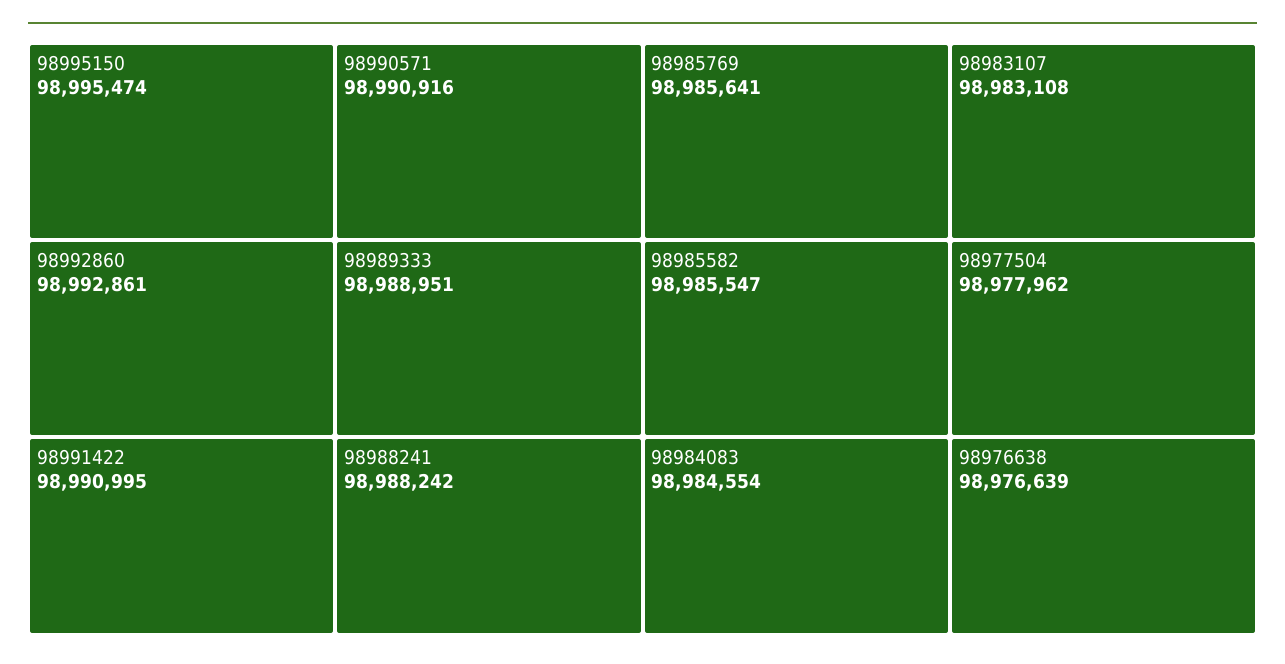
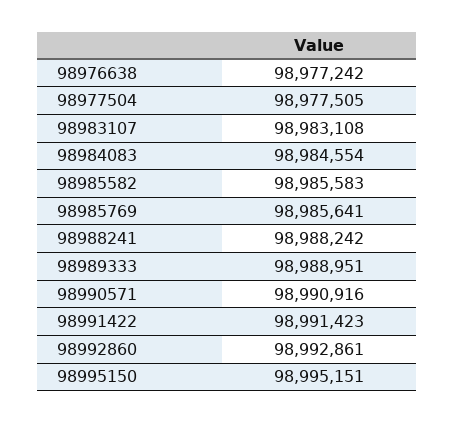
98995150: 98995474 -> 98995151
98991422: 98990995 -> 98991423
98985582: 98985547 -> 98985583
98977504: 98977962 -> 98977505
98976638: 98976639 -> 98977242

